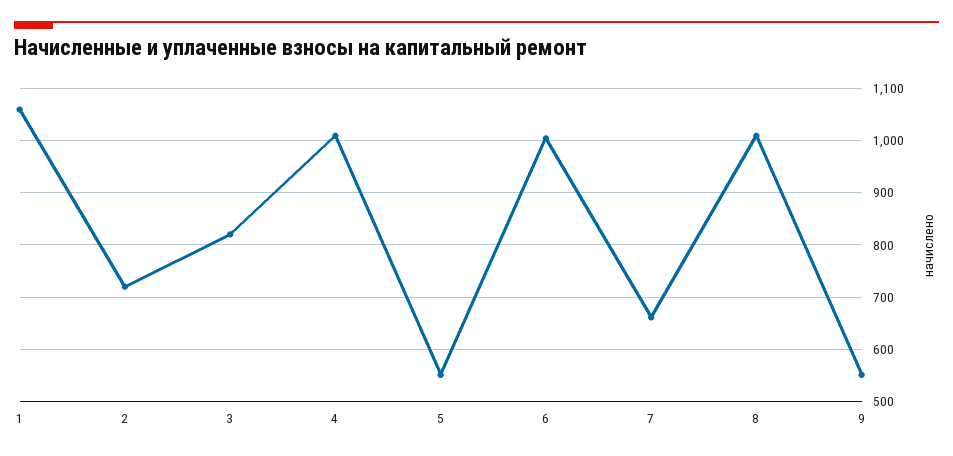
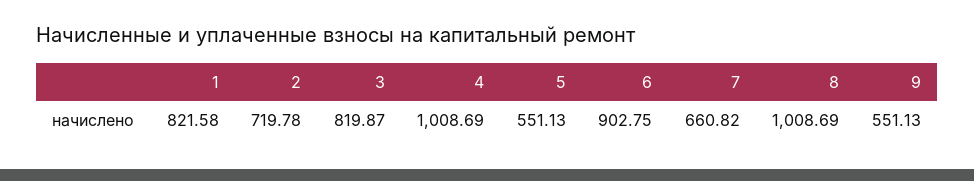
1: 1060 -> 821.58
6: 1000 -> 902.75

